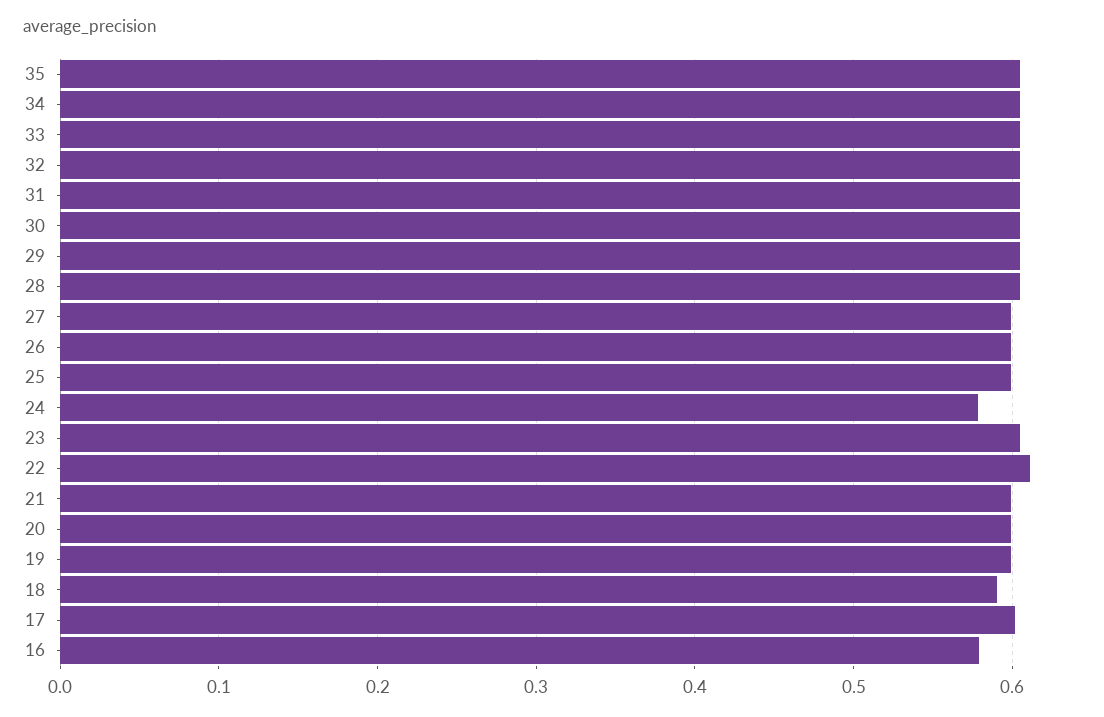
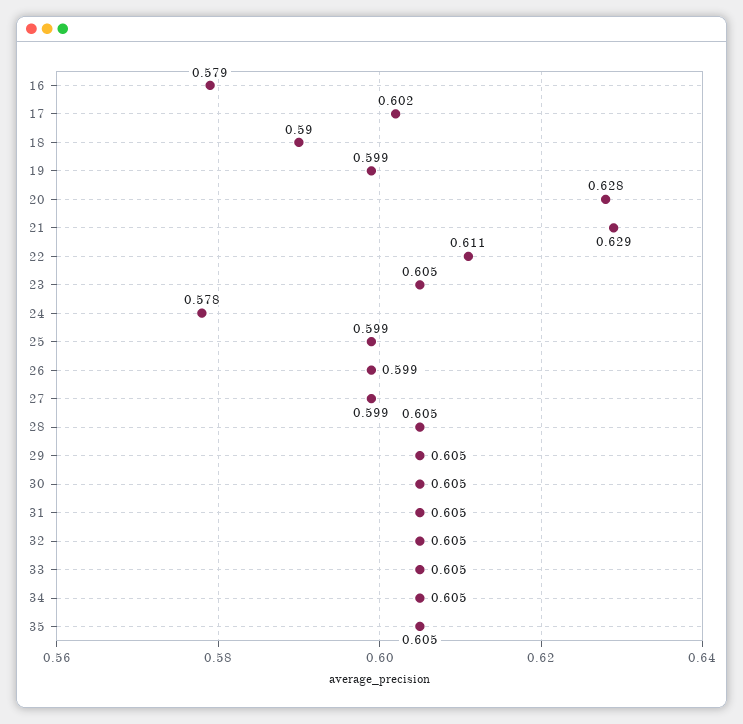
21: 0.6 -> 0.629
20: 0.6 -> 0.628

